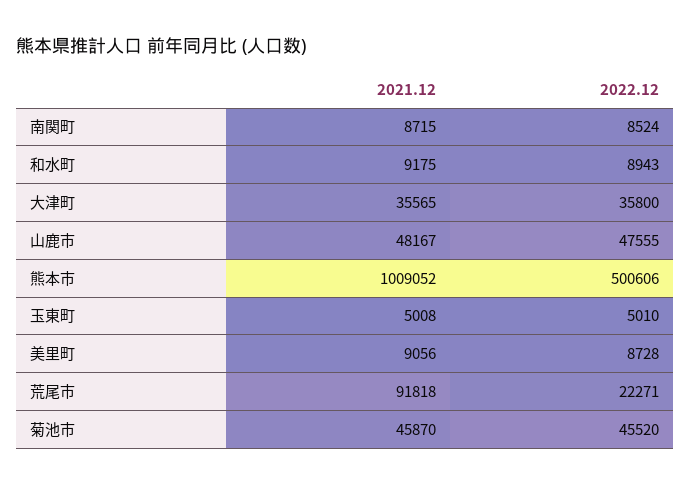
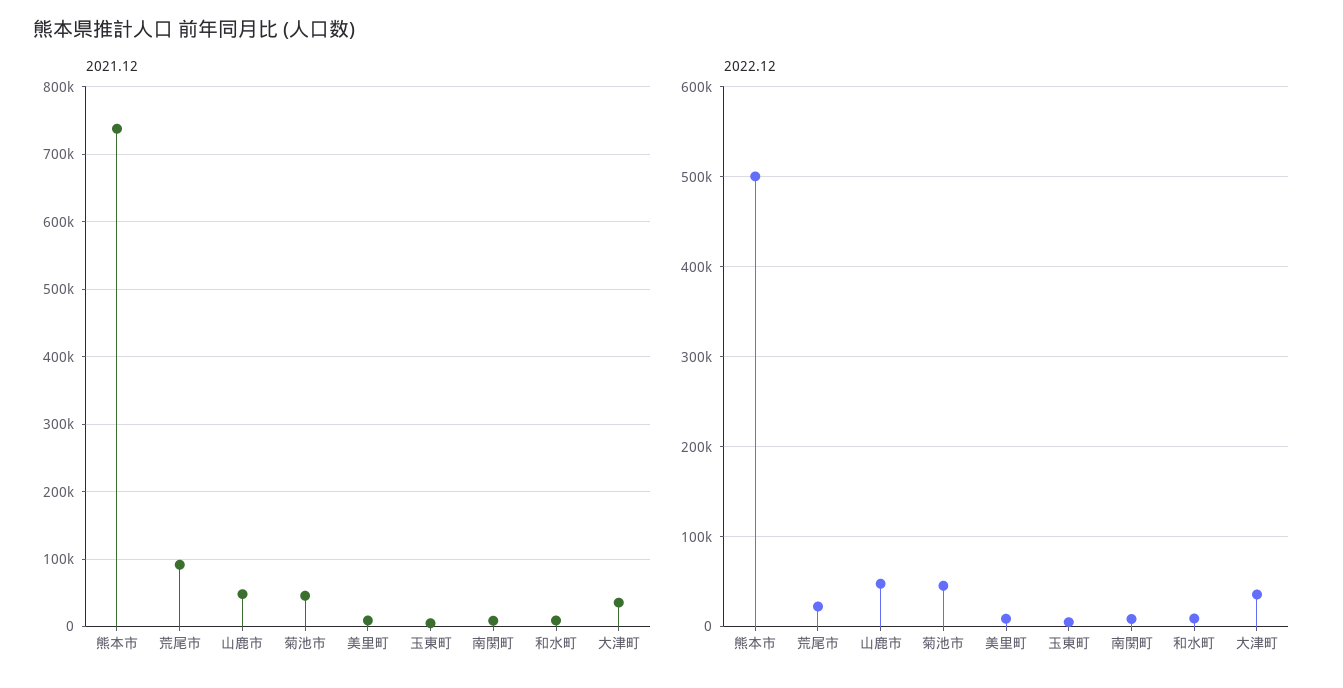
2021.12, 熊本市: 1009052 -> 740000

